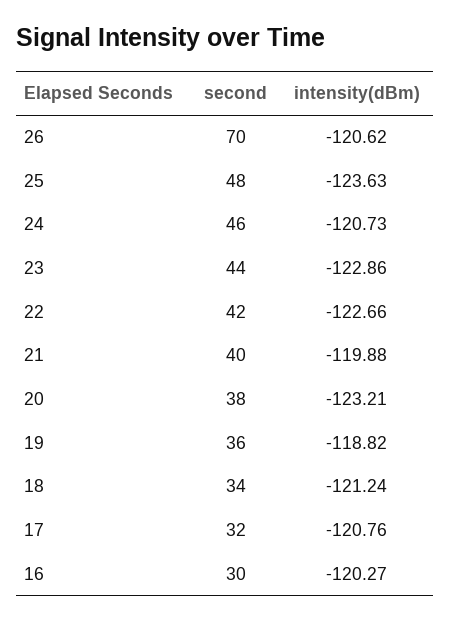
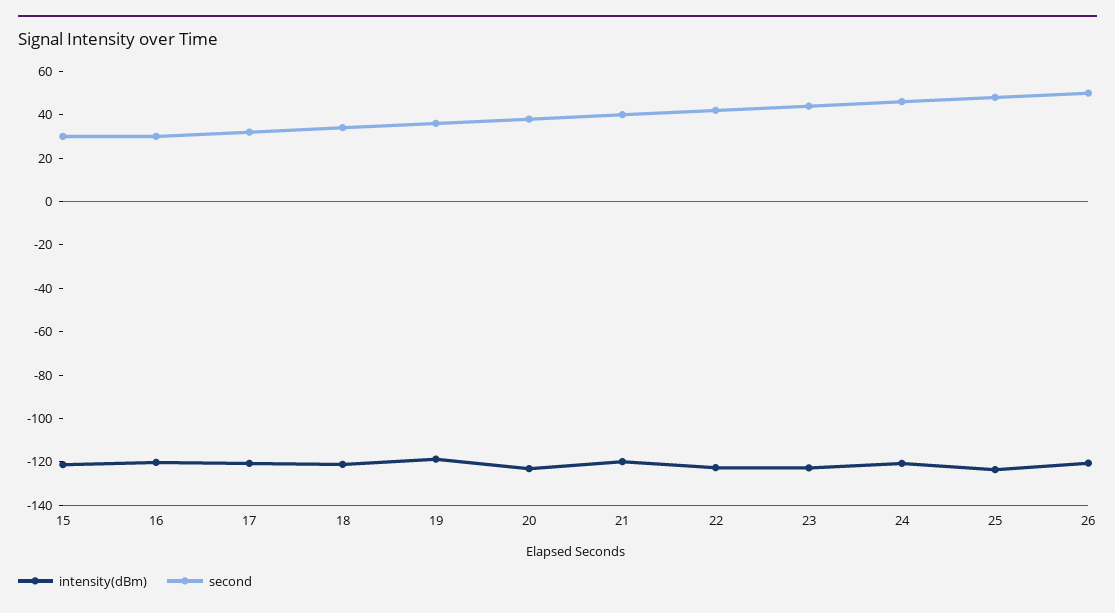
second, 26: 70 -> 50
intensity(dBm), 15: none -> -120
second, 15: none -> 30

